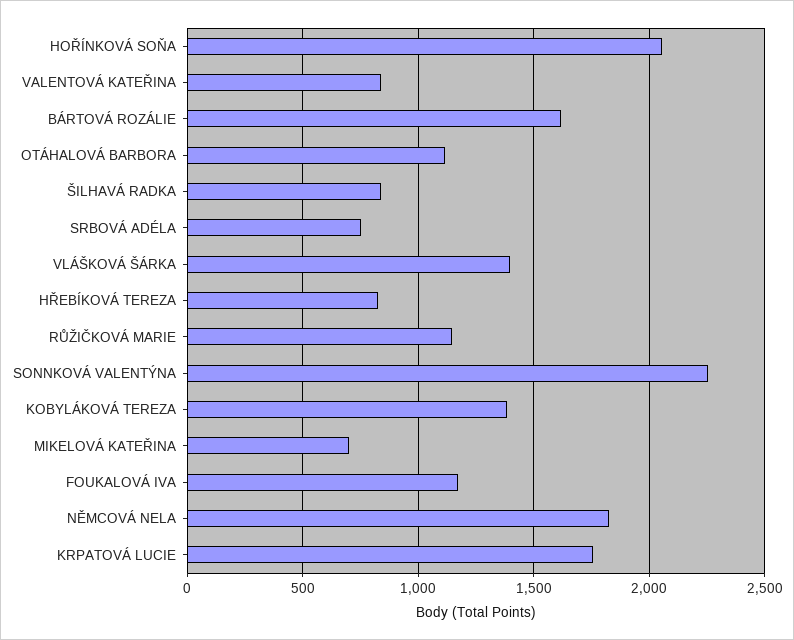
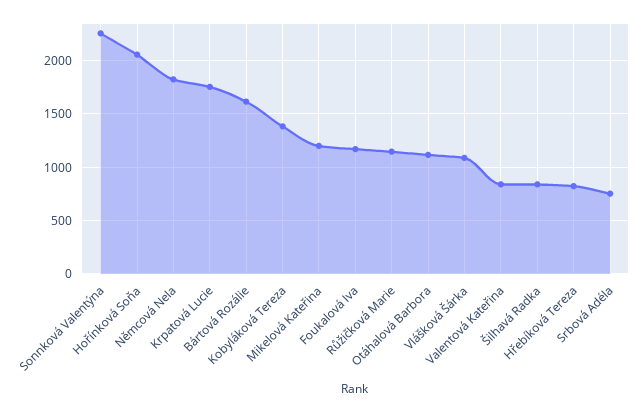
VLÁŠKOVÁ ŠÁRKA: 1400 -> 1100
MIKELOVÁ KATEŘINA: 700 -> 1200

